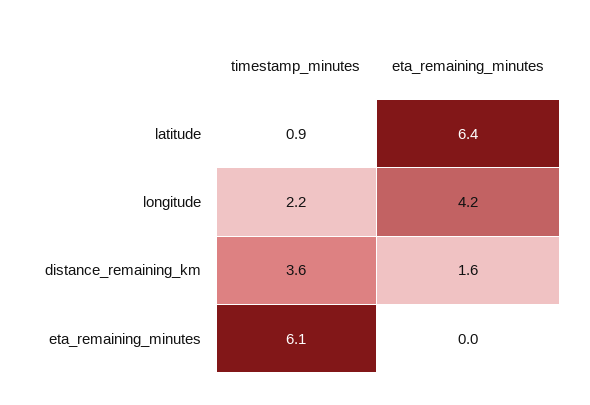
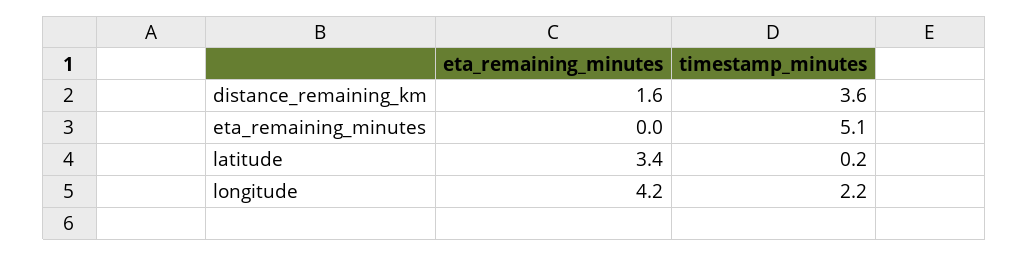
timestamp_minutes, latitude: 0.9 -> 0.2
eta_remaining_minutes, latitude: 6.4 -> 3.4
timestamp_minutes, eta_remaining_minutes: 6.1 -> 5.1

